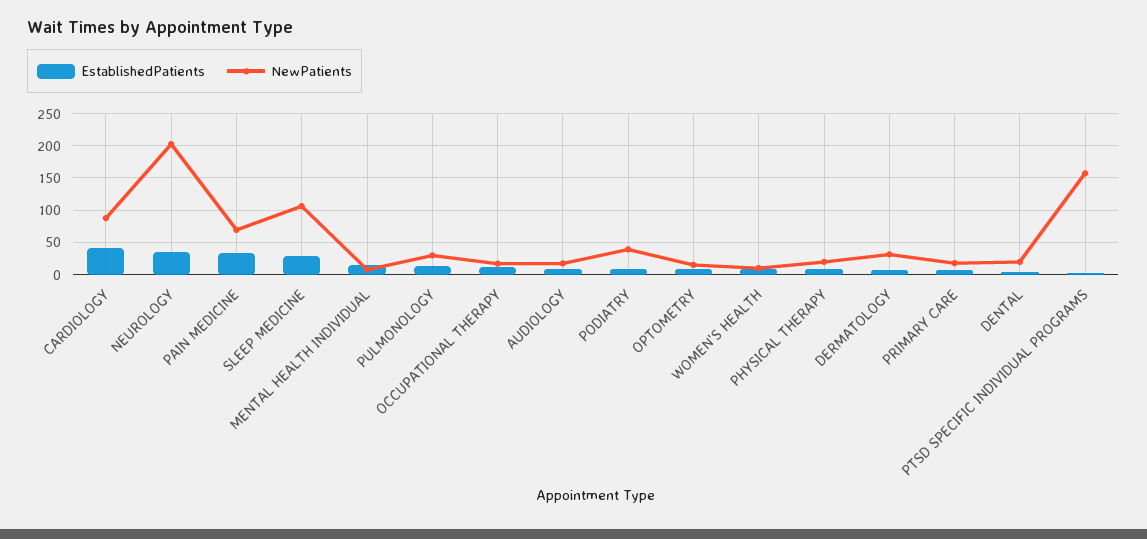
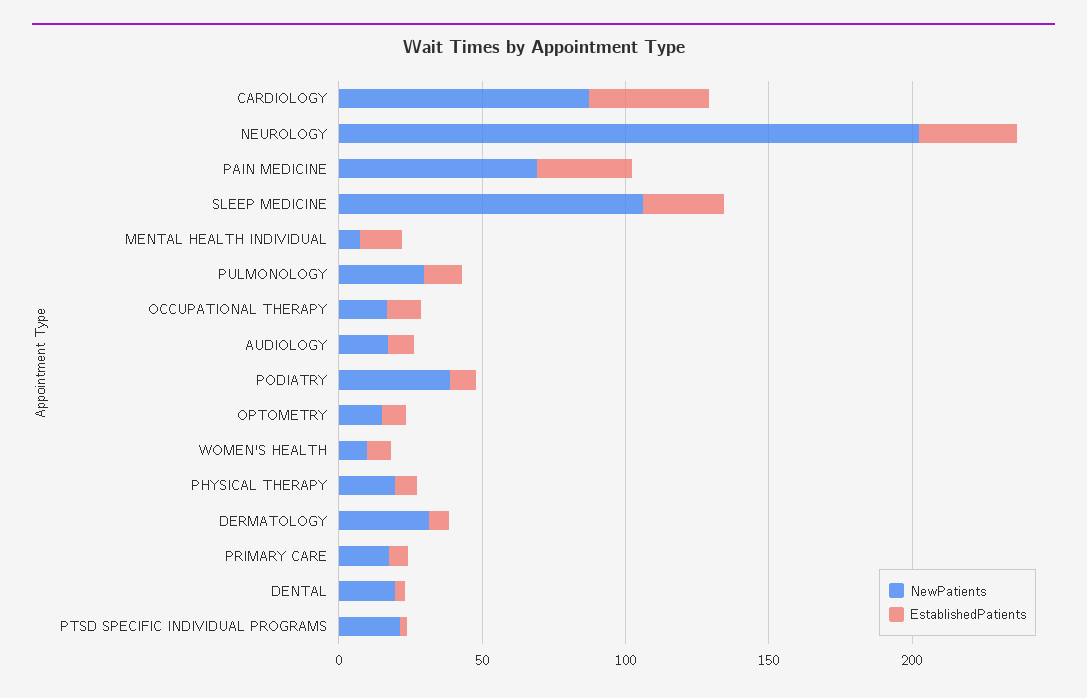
NewPatients, PTSD SPECIFIC INDIVIDUAL PROGRAMS: 160 -> 20

